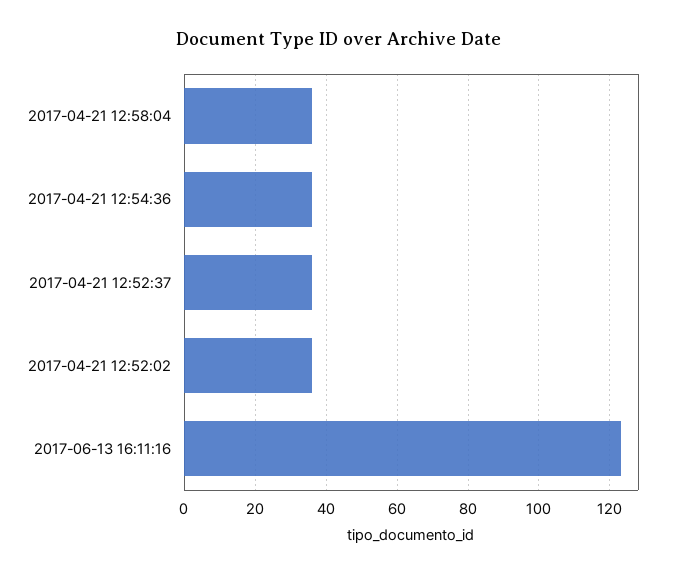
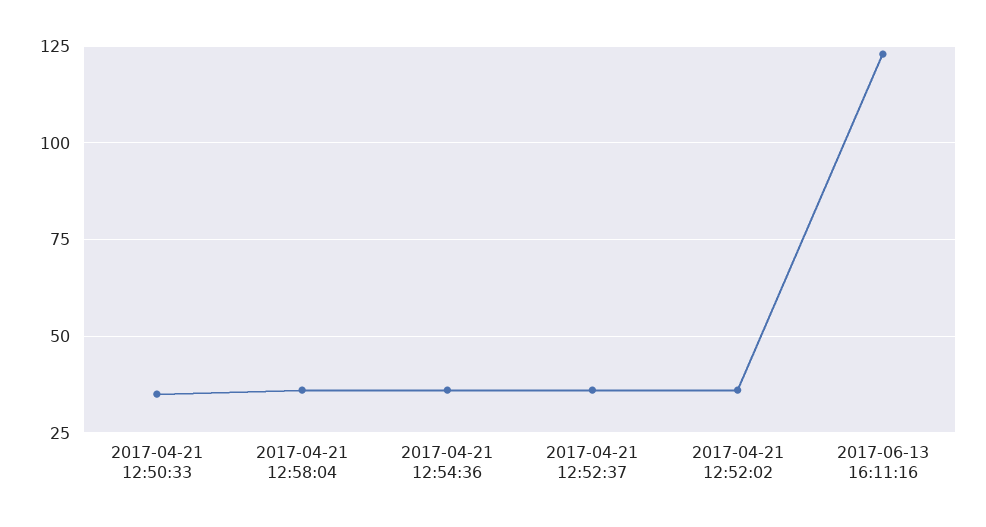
2017-04-21 12:50:33: none -> 35

